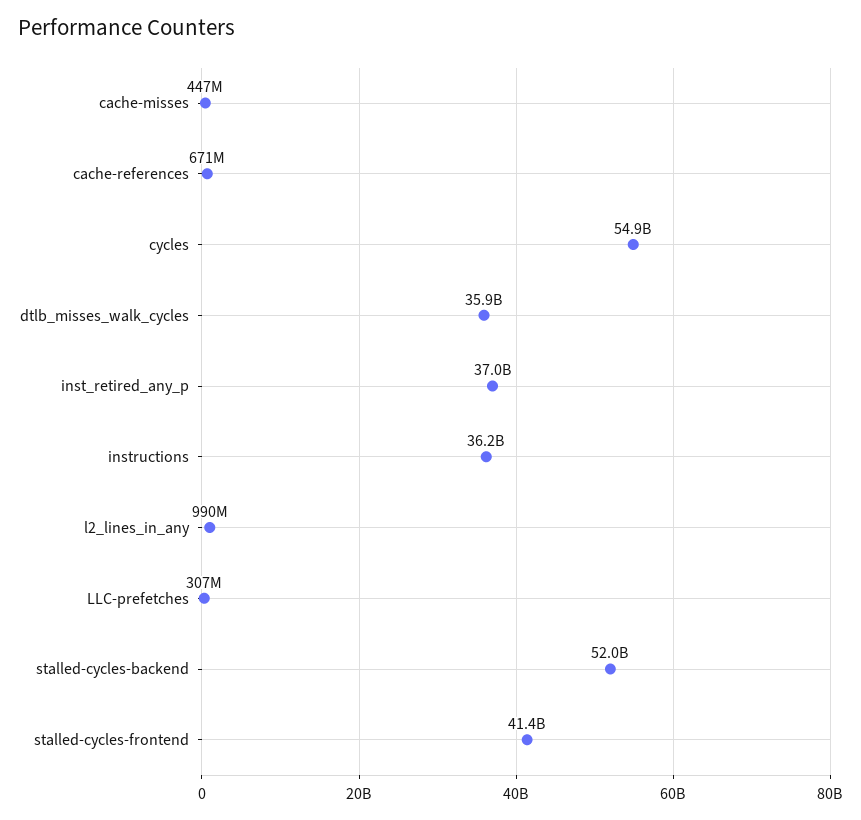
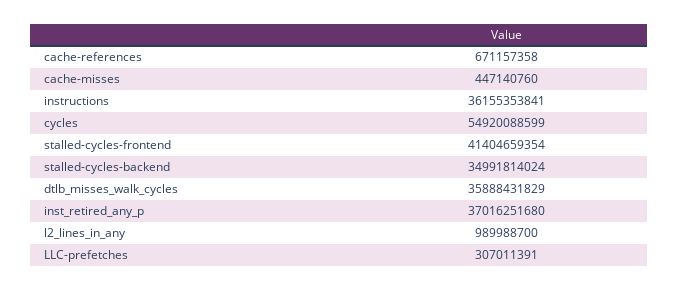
stalled-cycles-backend: 52000000000 -> 34991814024

